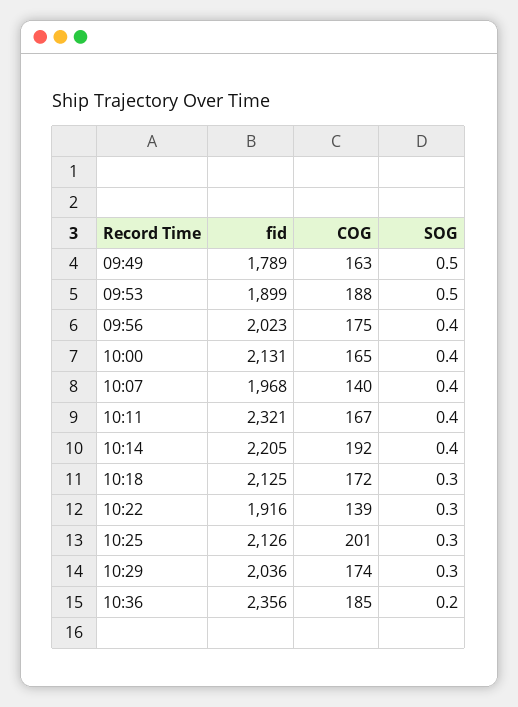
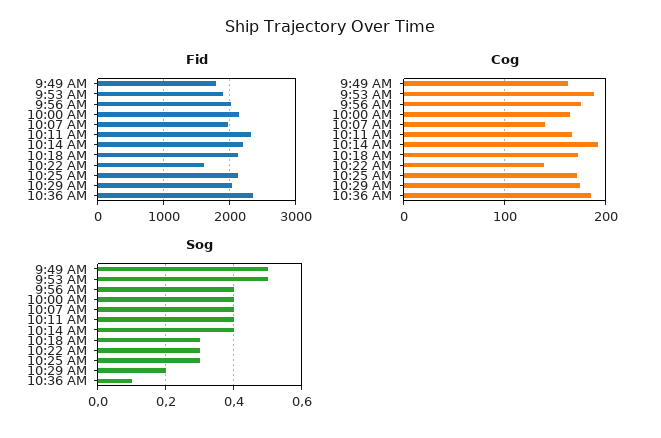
fid, 10:22: 1916 -> 1600
COG, 10:25: 201 -> 170
SOG, 10:29: 0.3 -> 0.2
SOG, 10:36: 0.2 -> 0.1

